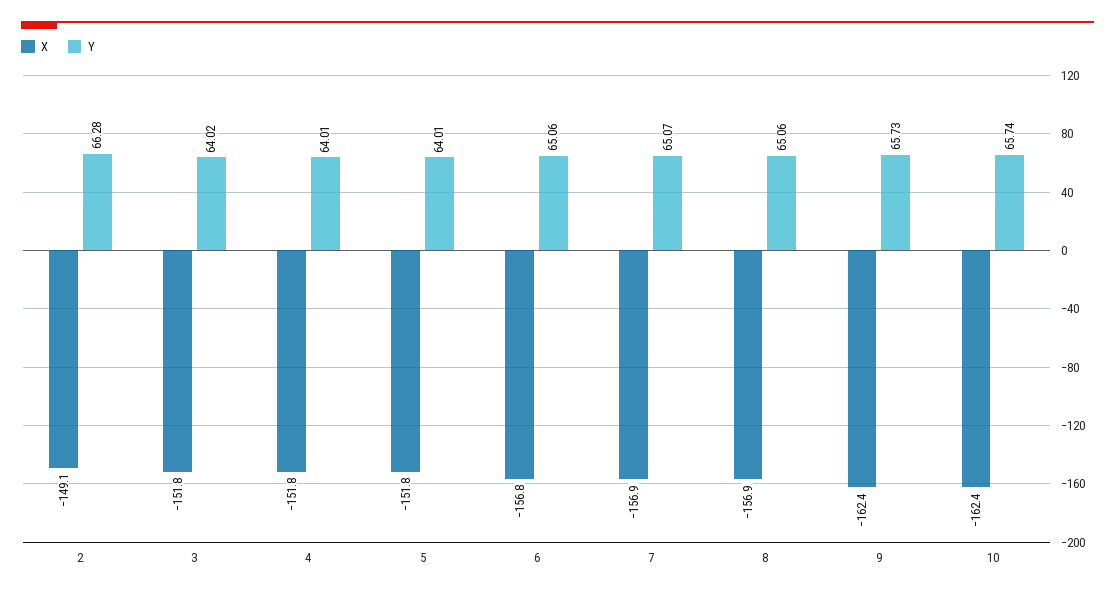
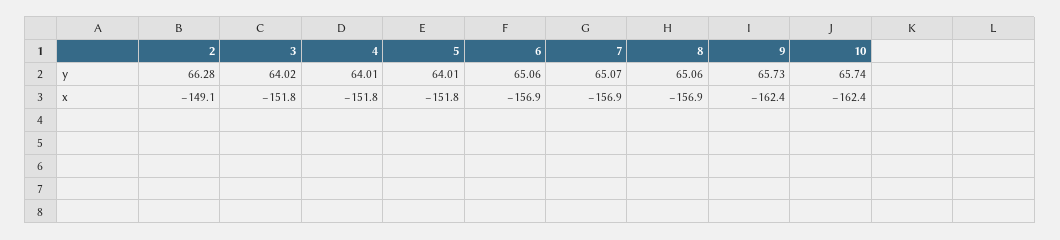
X, 6: -156.8 -> -156.9

